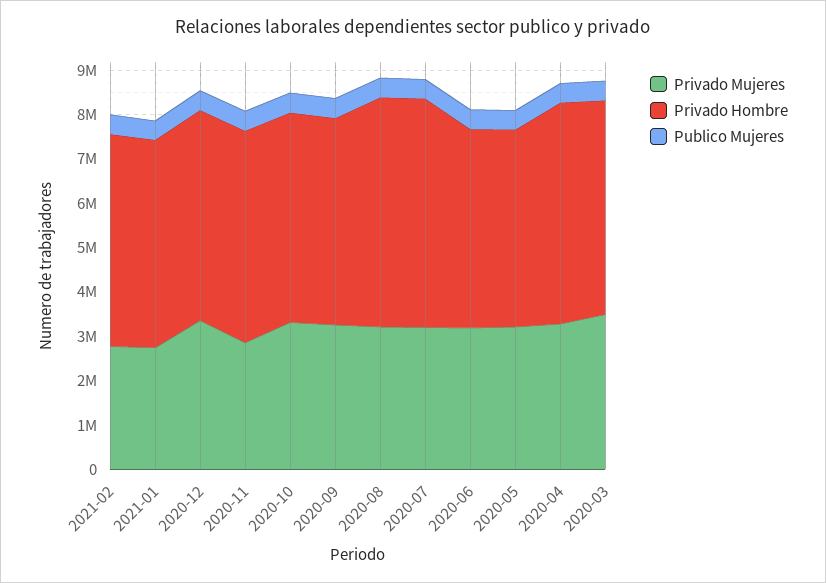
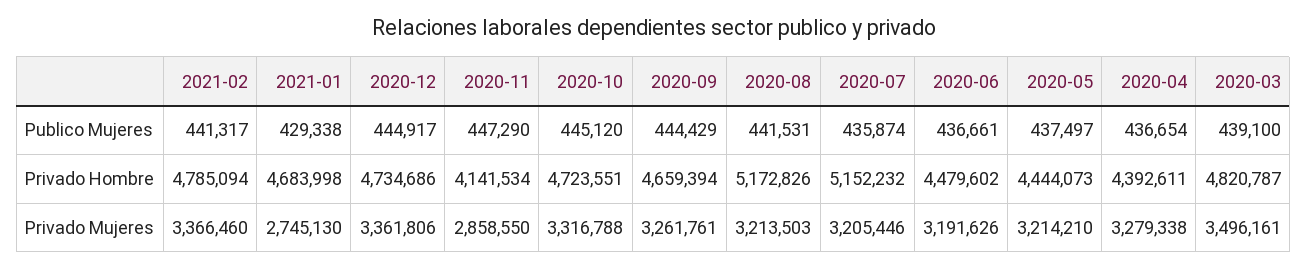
Privado Mujeres, 2021-02: 2800000 -> 3366460
Privado Hombre, 2020-11: 4800000 -> 4141534
Privado Hombre, 2020-04: 5000000 -> 4392611

